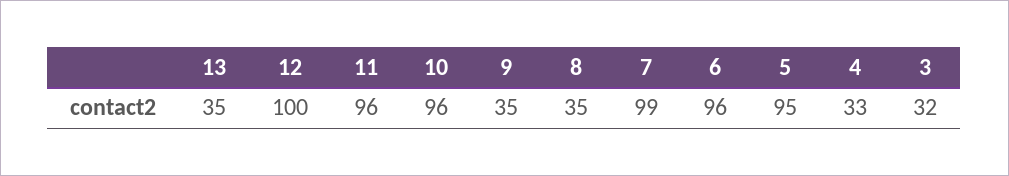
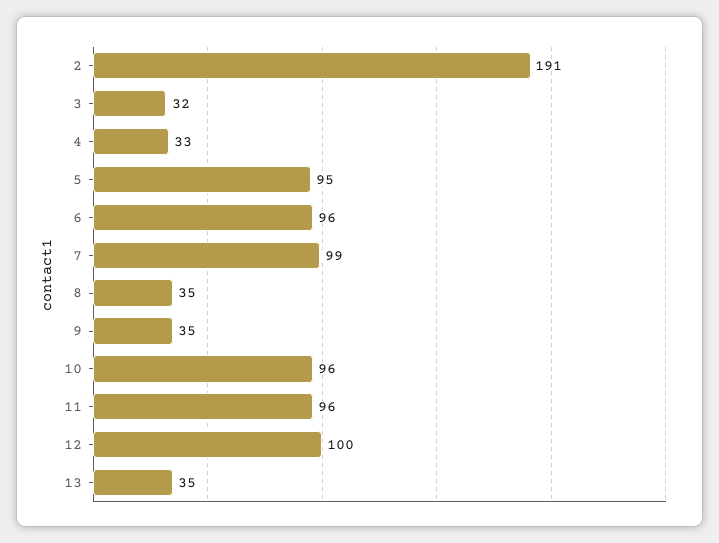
2: none -> 191

